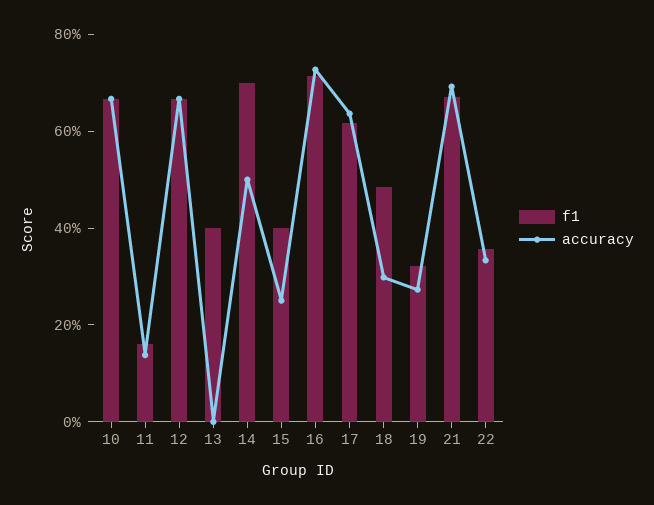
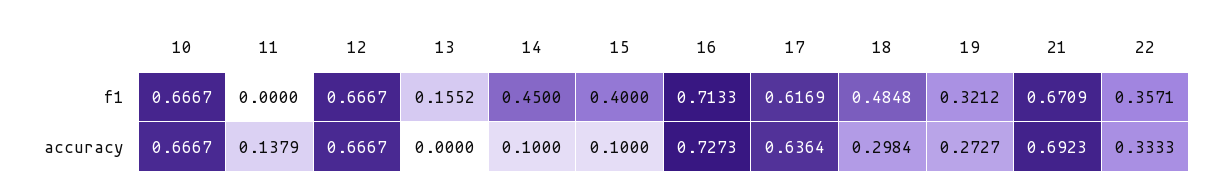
f1, 11: 0.15 -> 0
f1, 13: 0.4 -> 0.1552
f1, 14: 0.7 -> 0.45
accuracy, 14: 0.5 -> 0.1
accuracy, 15: 0.25 -> 0.1

